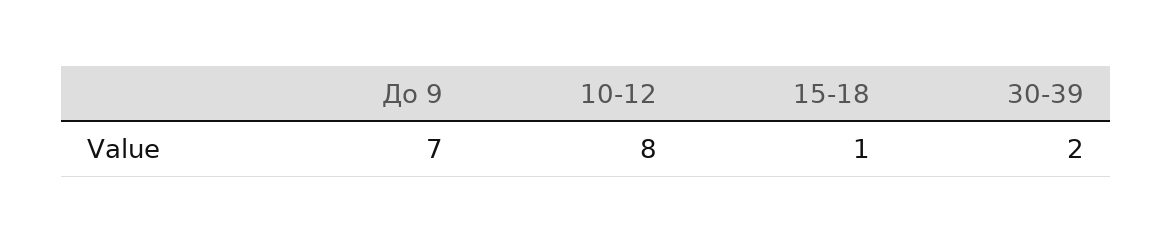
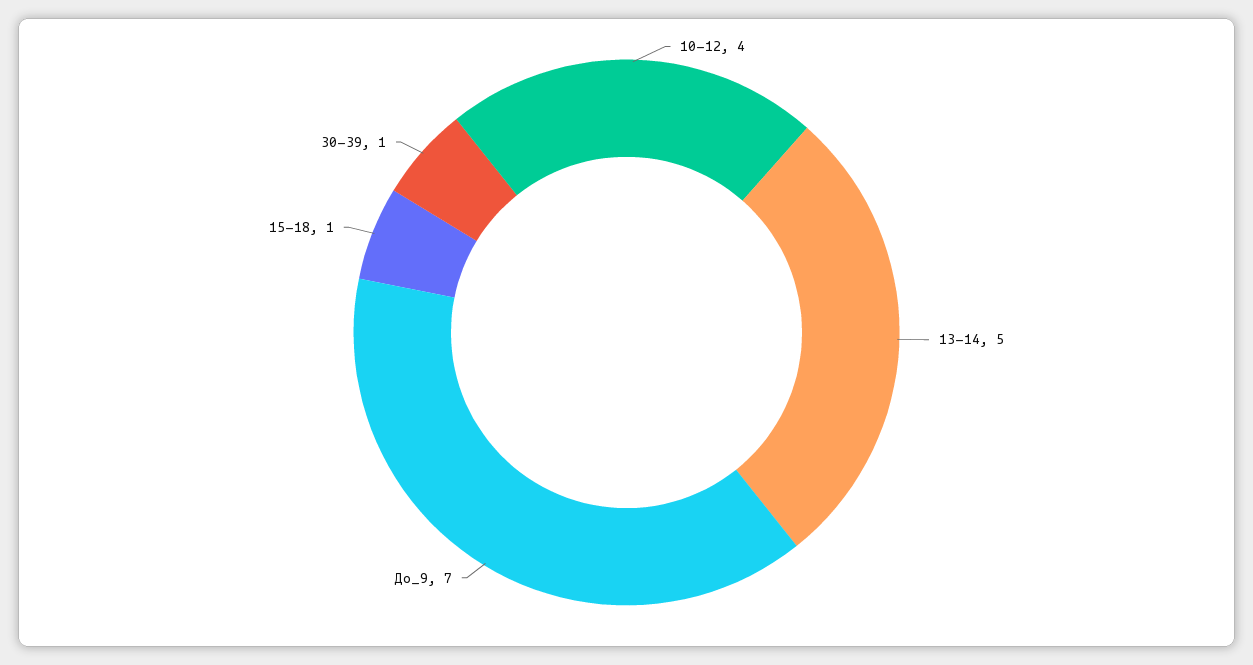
10-12: 8 -> 4
30-39: 2 -> 1
13-14: none -> 5

